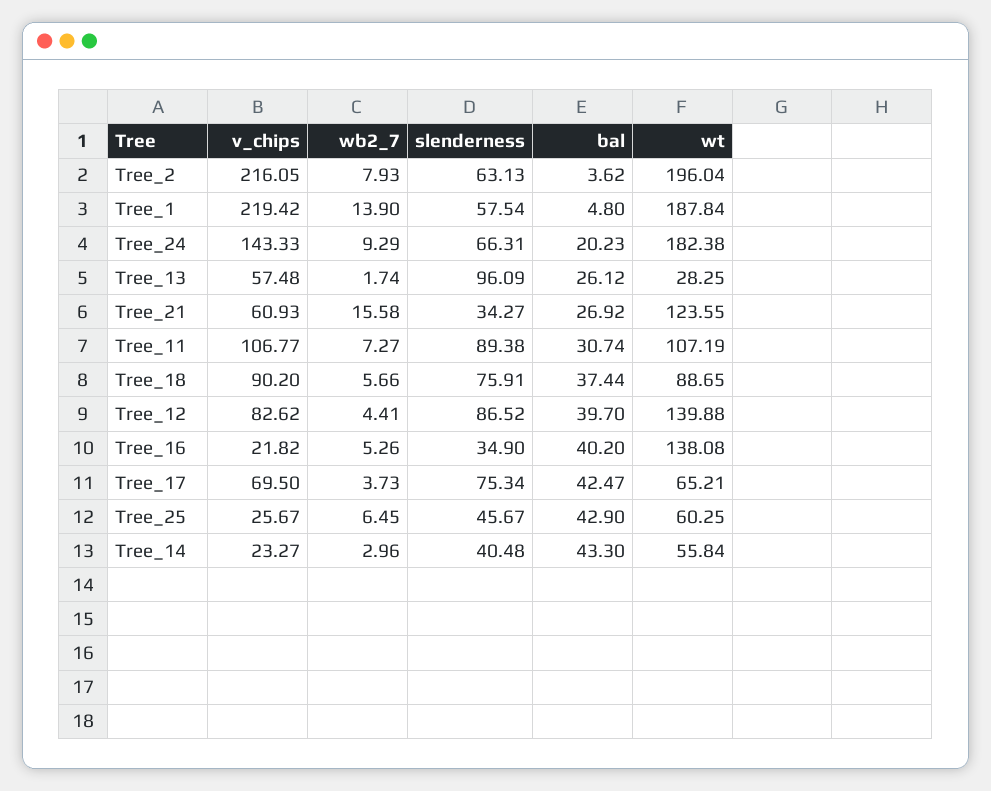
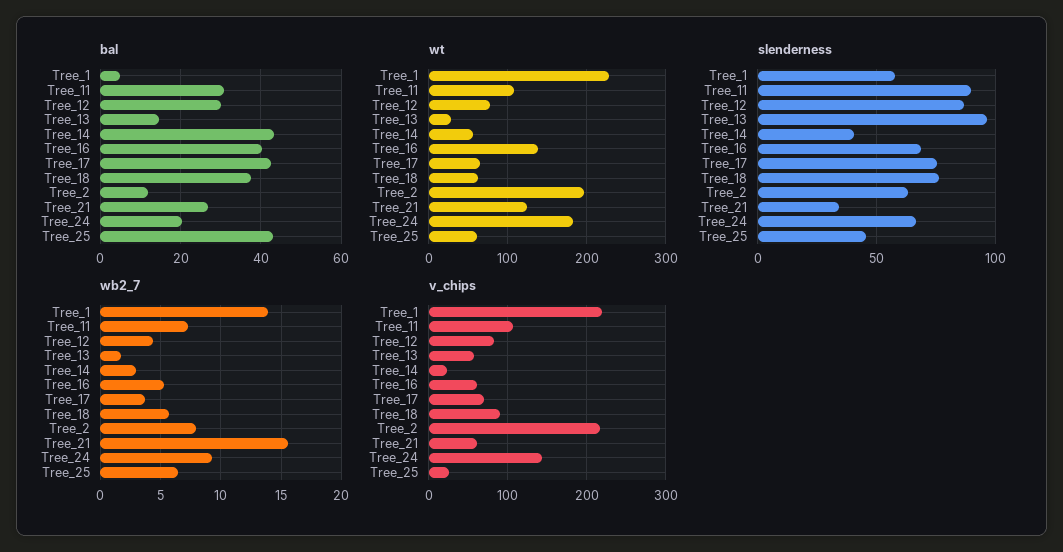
bal, Tree_2: 3.62 -> 12
wt, Tree_1: 187.84 -> 230
bal, Tree_13: 26.12 -> 14
wt, Tree_18: 88.65 -> 60
bal, Tree_12: 39.7 -> 30
wt, Tree_12: 139.88 -> 80
v_chips, Tree_16: 21.82 -> 60
slenderness, Tree_16: 34.9 -> 70

